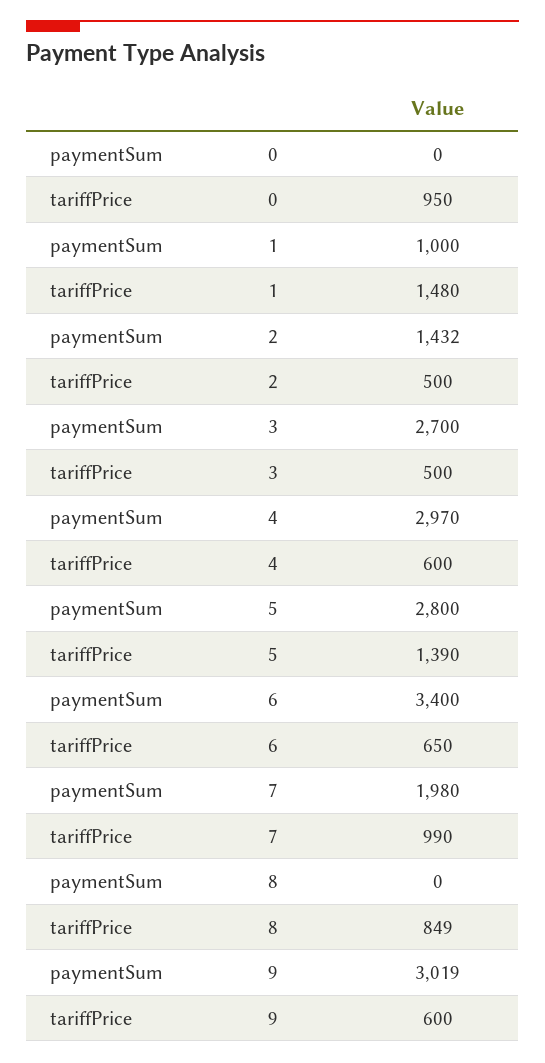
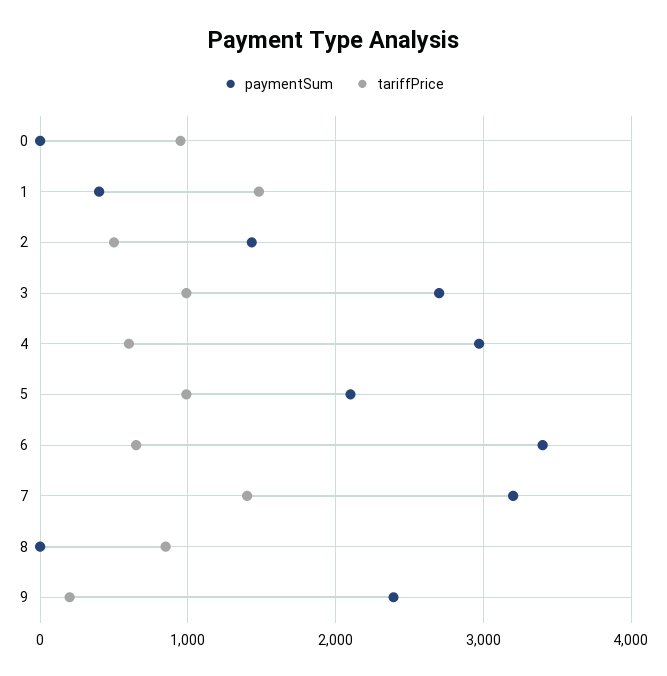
paymentSum, 1: 1000 -> 400
tariffPrice, 3: 500 -> 1000
paymentSum, 5: 2800 -> 2100
tariffPrice, 5: 1390 -> 1000
paymentSum, 7: 1980 -> 3200
tariffPrice, 7: 990 -> 1400
paymentSum, 9: 3019 -> 2400
tariffPrice, 9: 600 -> 200

